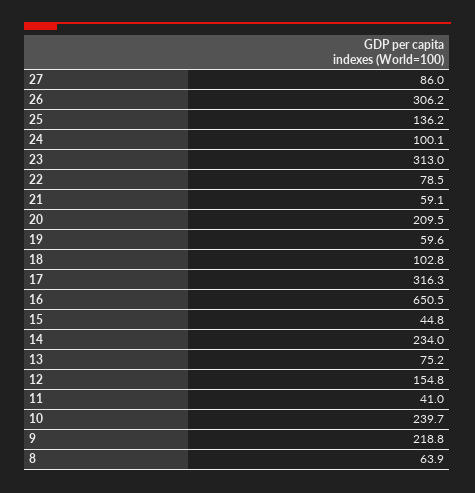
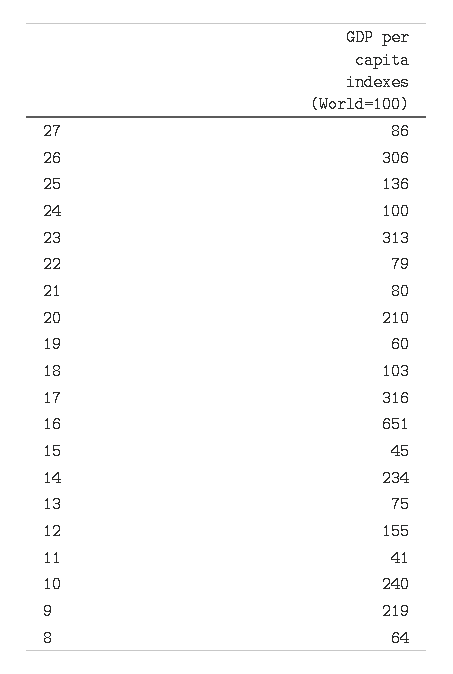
21: 59.1 -> 80

